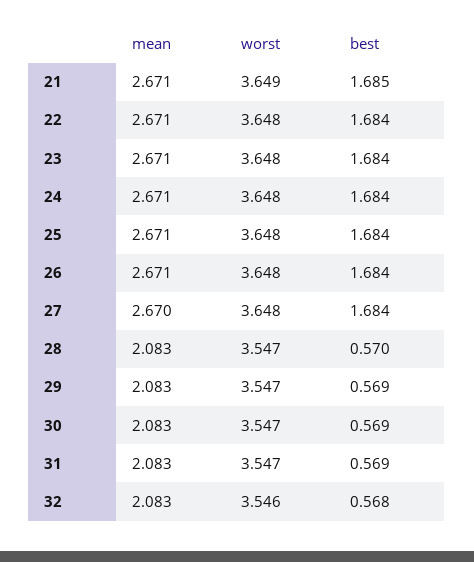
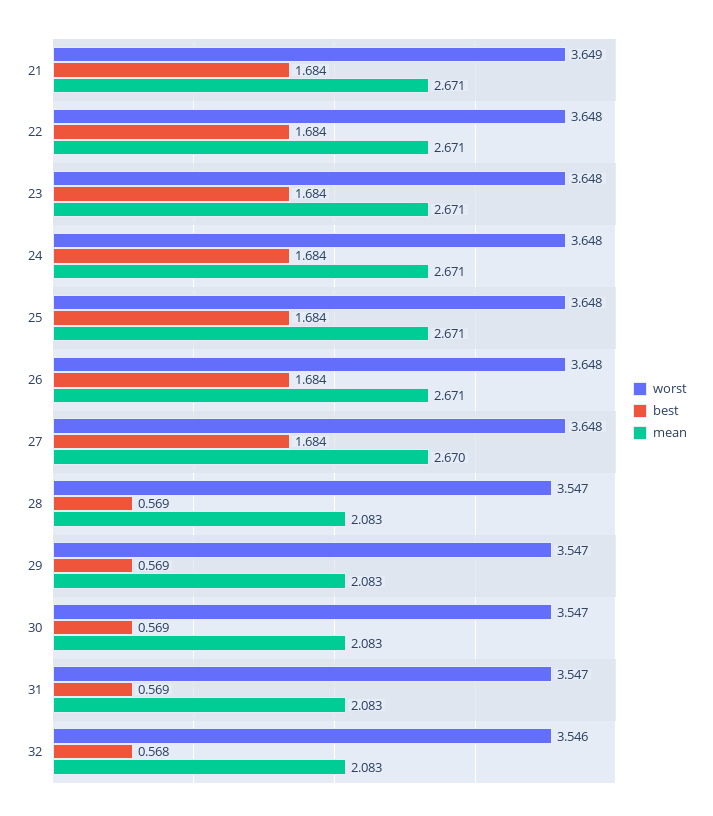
best, 21: 1.685 -> 1.684
best, 28: 0.57 -> 0.569

